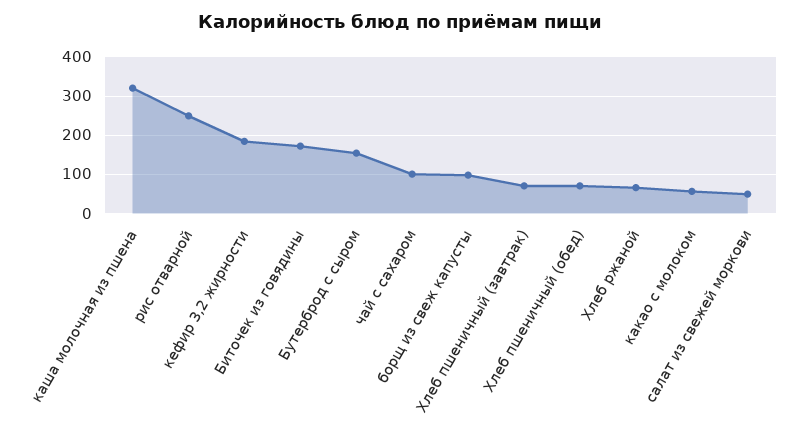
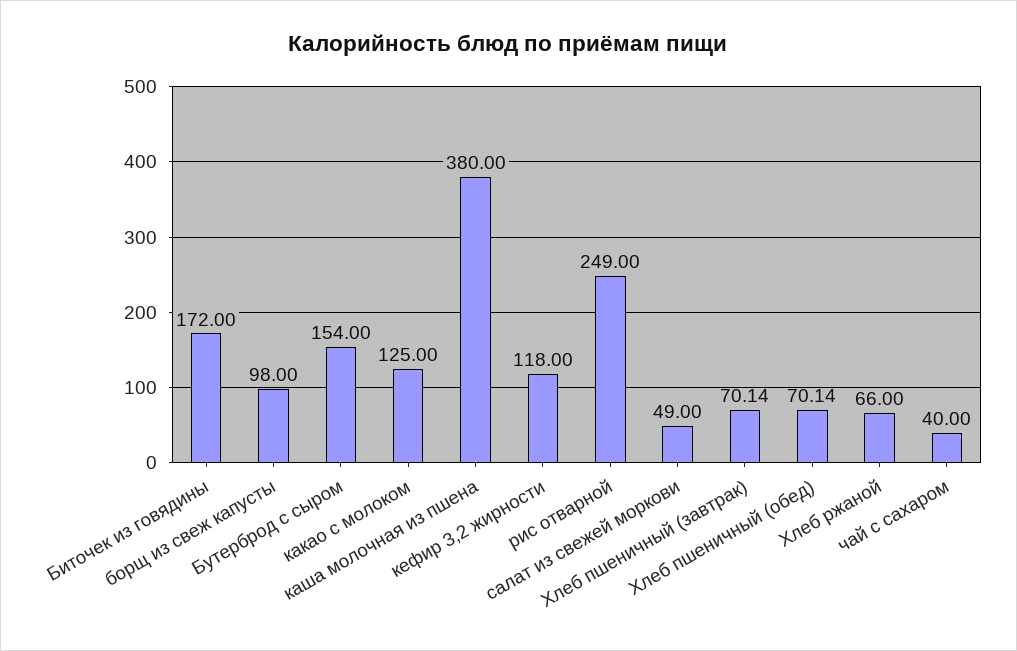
каша молочная из пшена: 320 -> 380
кефир 3,2 жирности: 180 -> 118
чай с сахаром: 100 -> 40
какао с молоком: 60 -> 125

